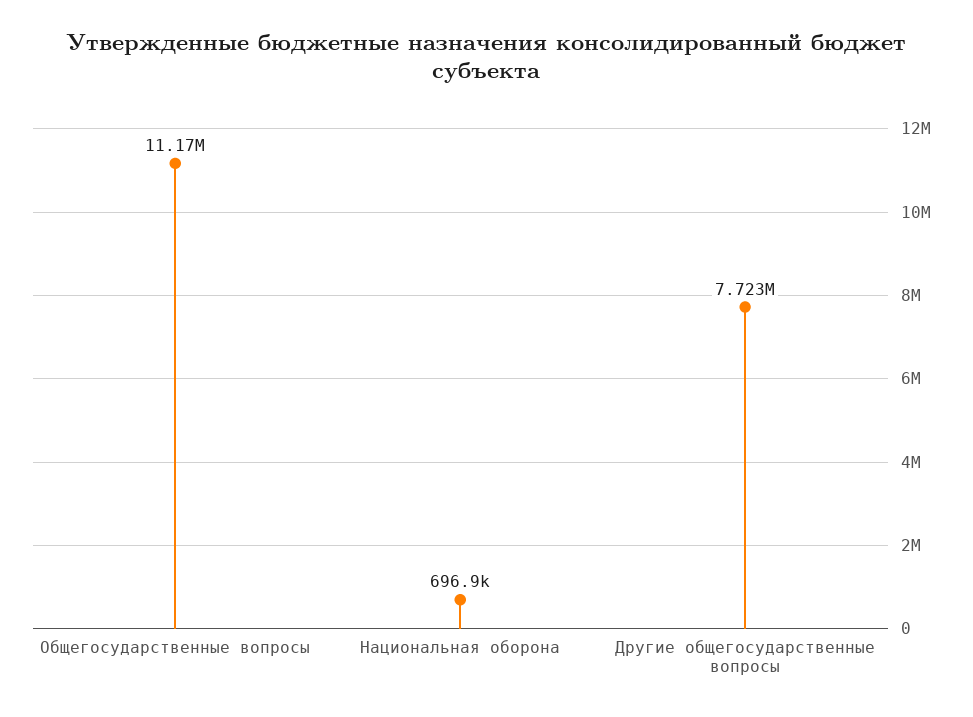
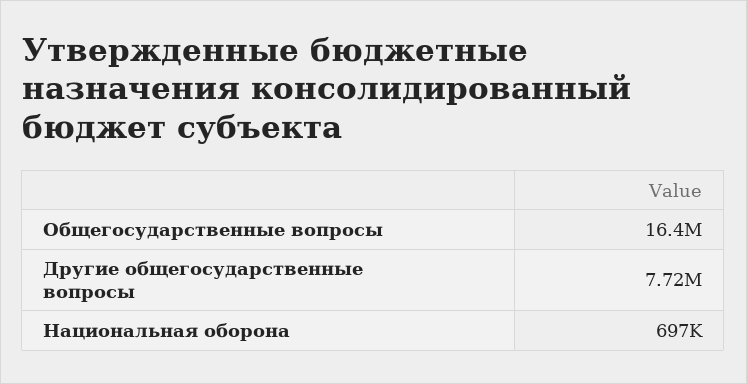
Общегосударственные вопросы: 11170000 -> 16400000

